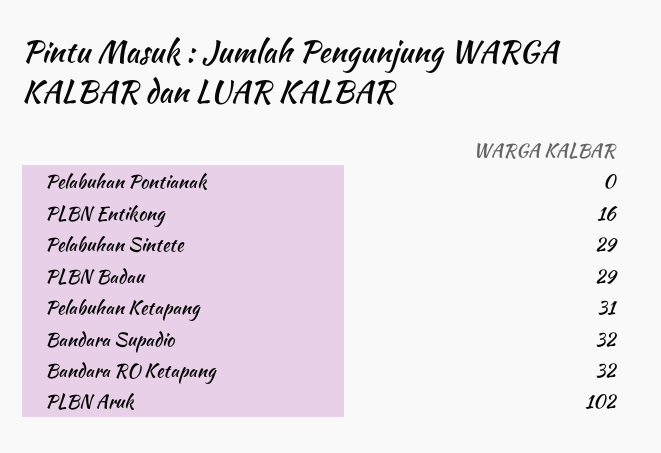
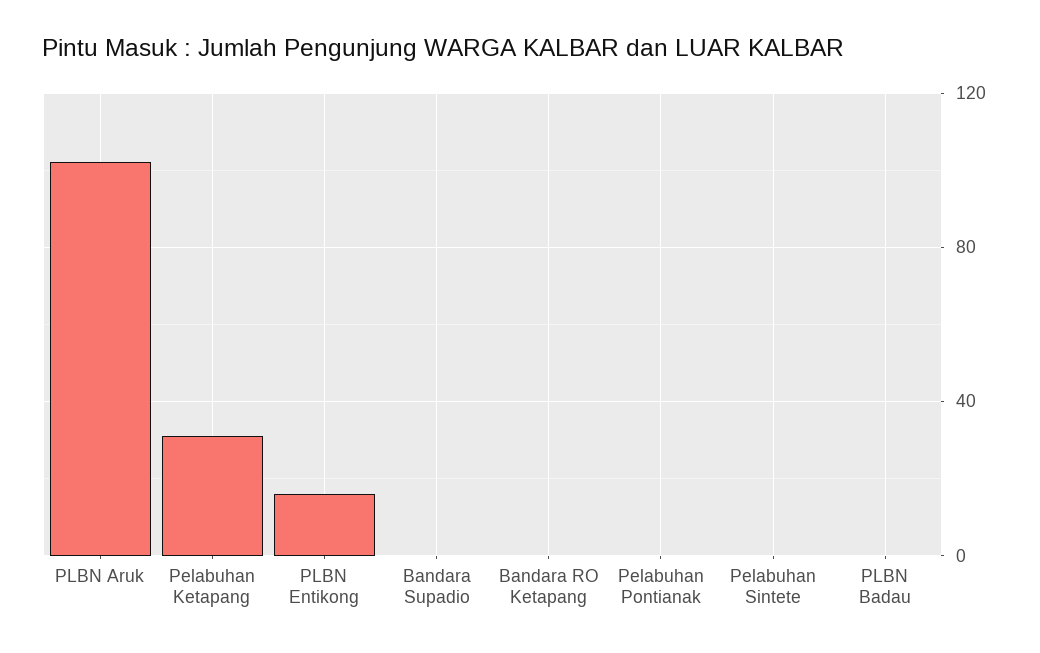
Pelabuhan Sintete: 29 -> 0
PLBN Badau: 29 -> 0
Bandara Supadio: 32 -> 0
Bandara RO Ketapang: 32 -> 0

